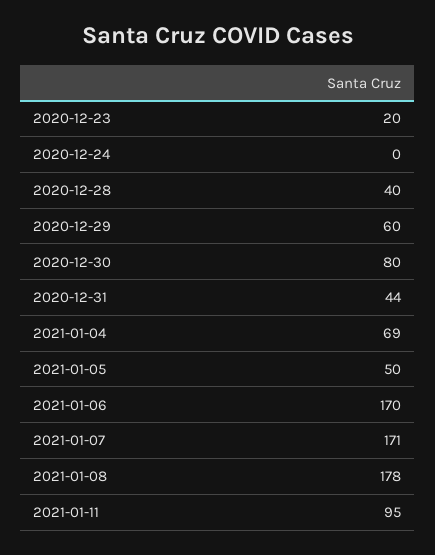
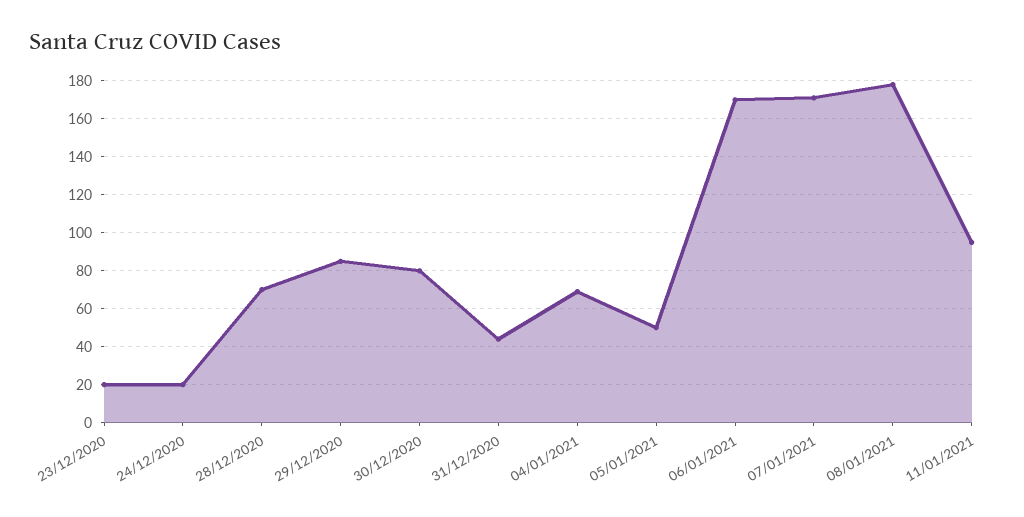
2020-12-24: 0 -> 20
2020-12-28: 40 -> 70
2020-12-29: 60 -> 85

